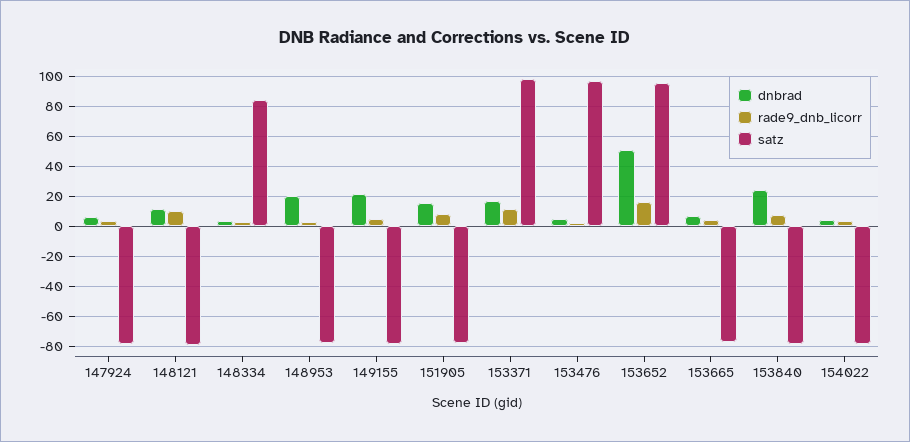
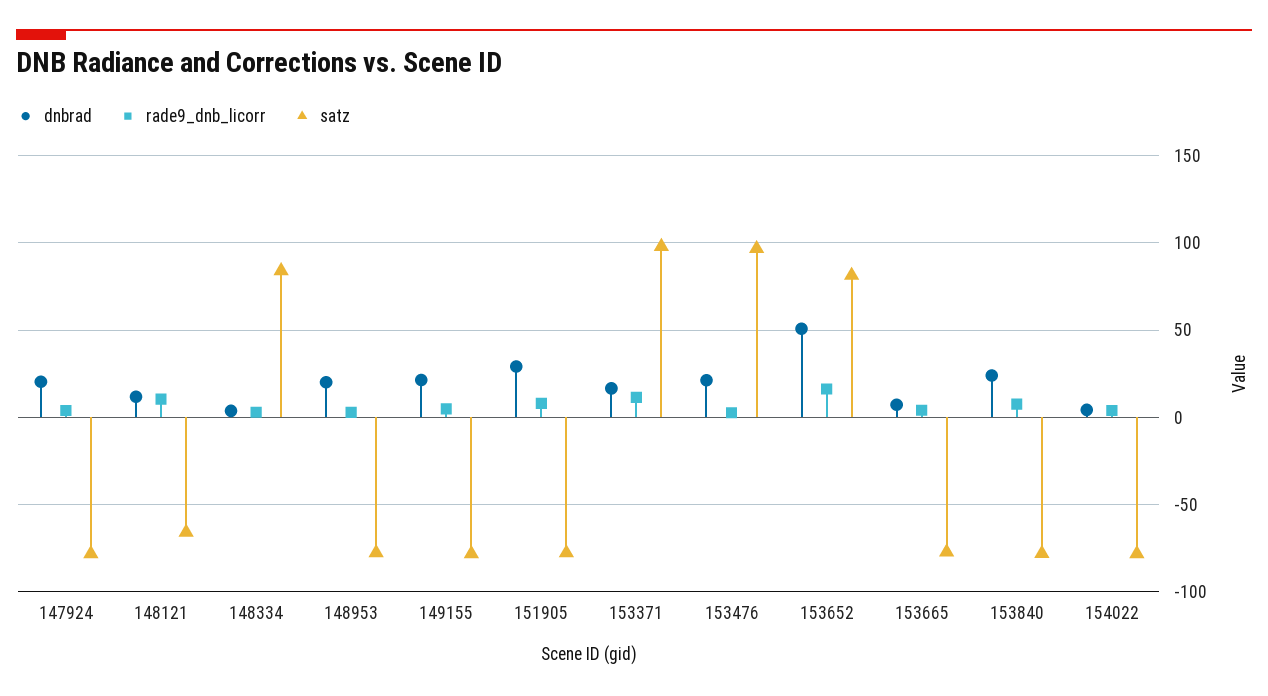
dnbrad, 147924: 5 -> 20
satz, 148121: -80 -> -65
dnbrad, 151905: 15 -> 30
dnbrad, 153476: 5 -> 20
satz, 153652: 95 -> 80

